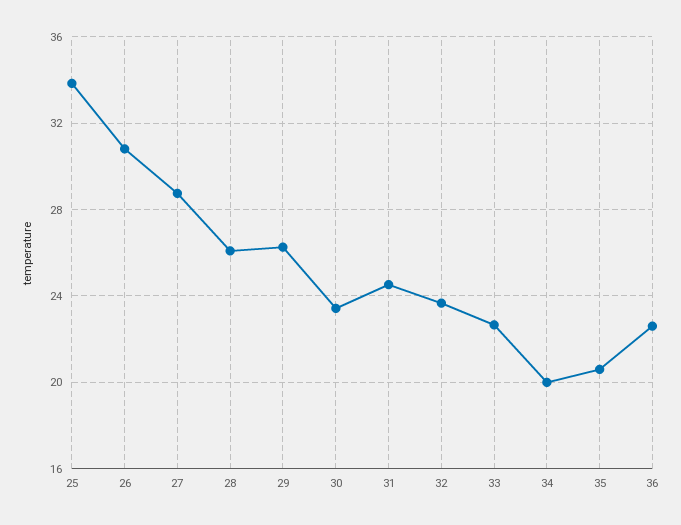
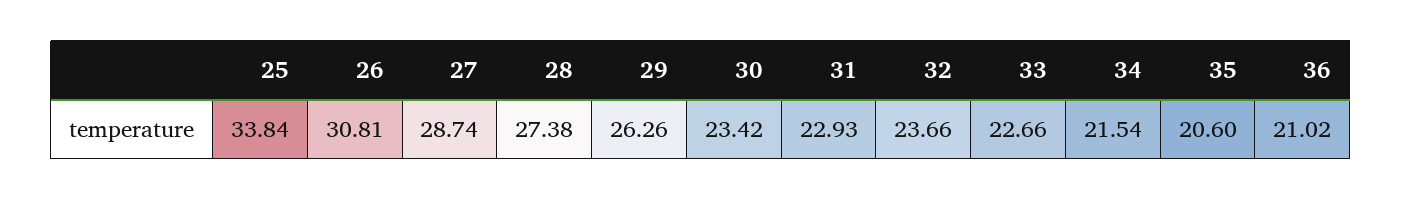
28: 26 -> 27.38
31: 24.5 -> 22.93
34: 20 -> 21.54
36: 22.5 -> 21.02

